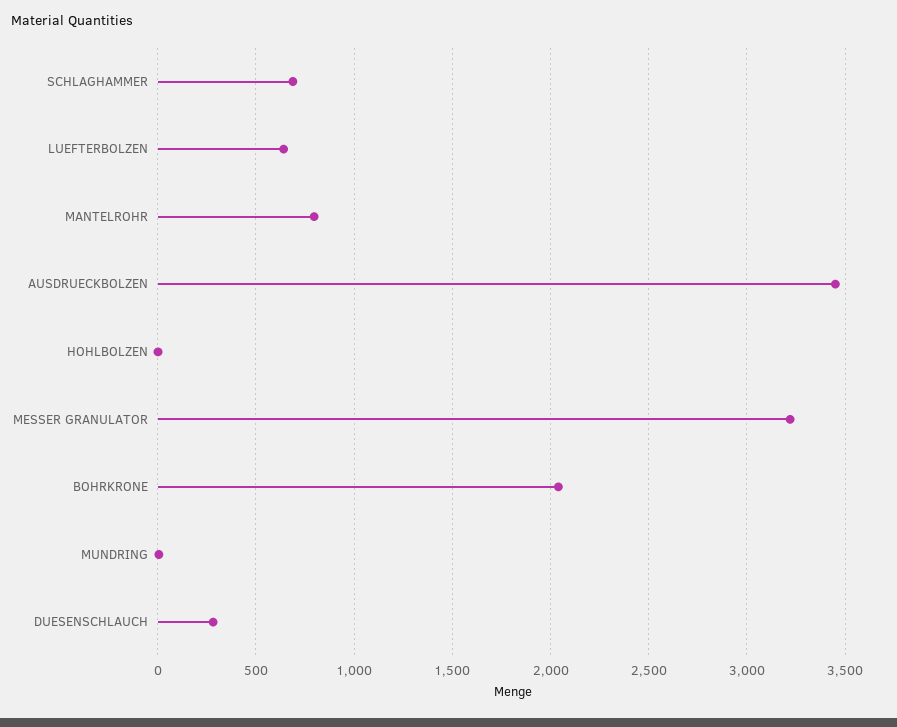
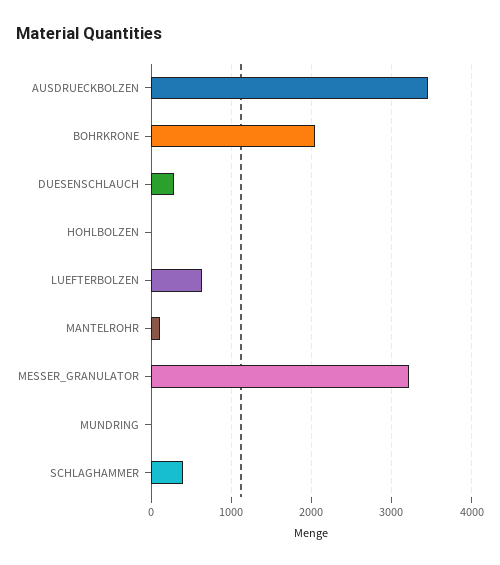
SCHLAGHAMMER: 700 -> 400
MANTELROHR: 800 -> 100

